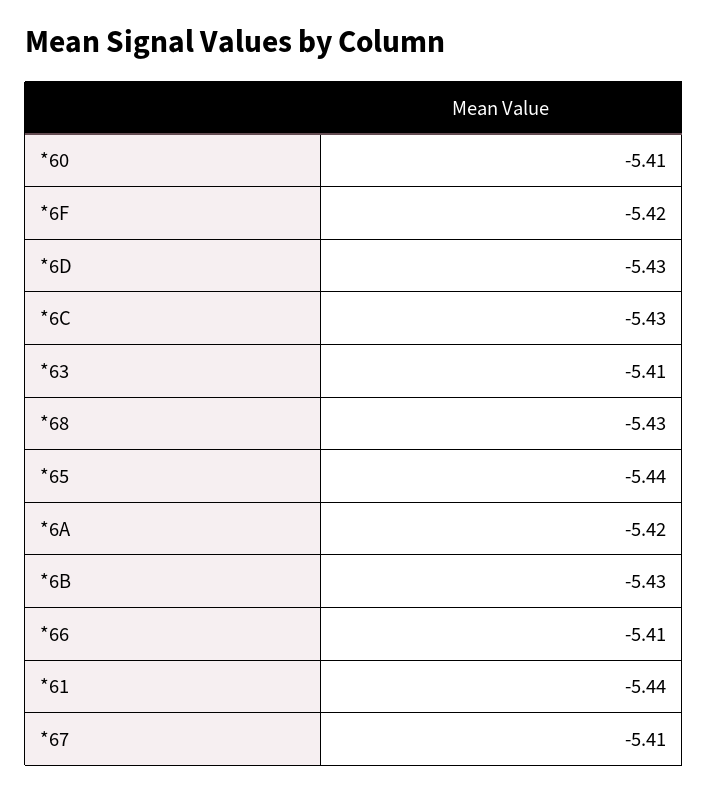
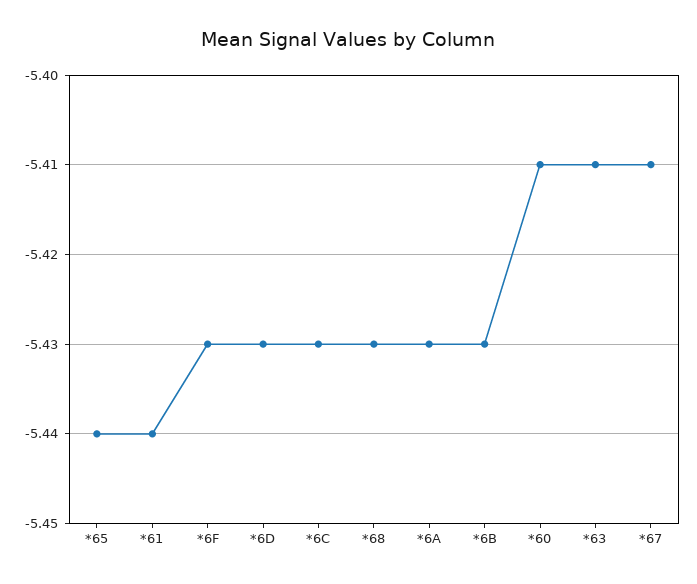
*6F: -5.42 -> -5.43
*6A: -5.42 -> -5.43
*66: -5.41 -> none

